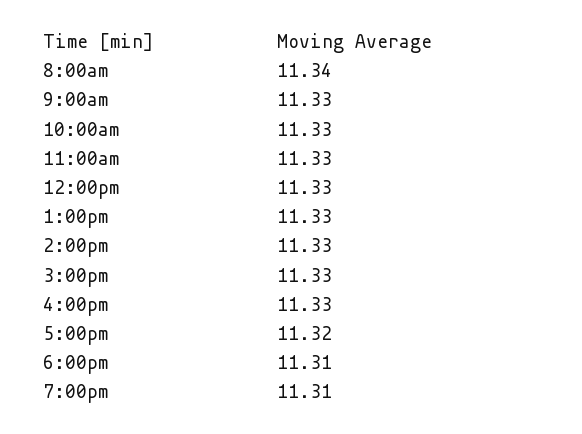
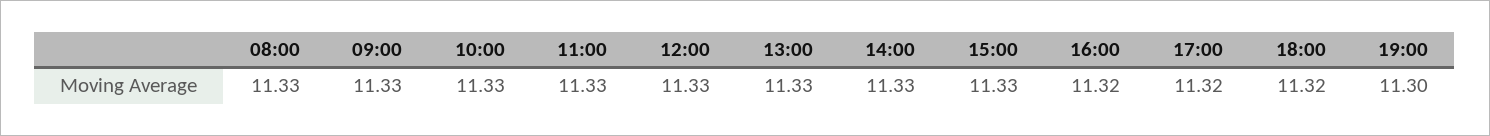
8:00am: 11.34 -> 11.33
4:00pm: 11.33 -> 11.32
6:00pm: 11.31 -> 11.32
7:00pm: 11.31 -> 11.3

